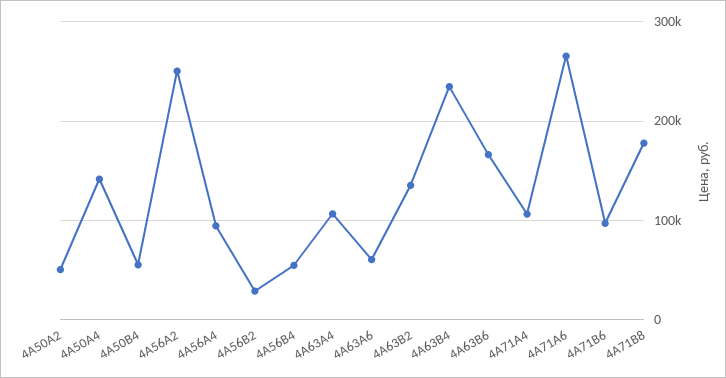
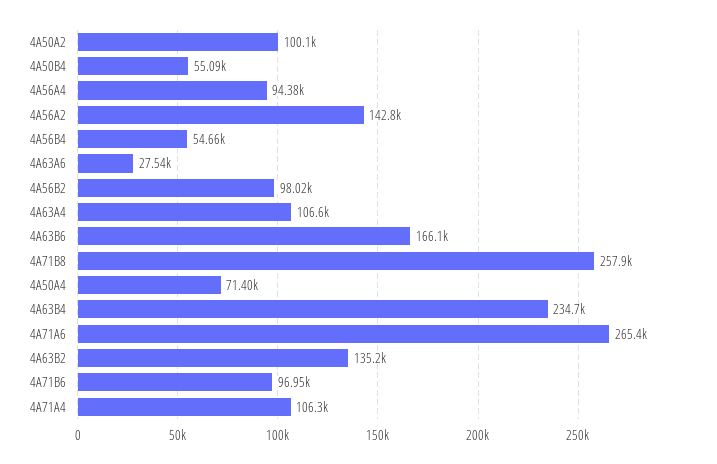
4А50А2: 50000 -> 100100
4А50А4: 140000 -> 71400
4А56А2: 250000 -> 142800
4А56В2: 30000 -> 98020
4А63А6: 60000 -> 27540
4А71В8: 180000 -> 257900

